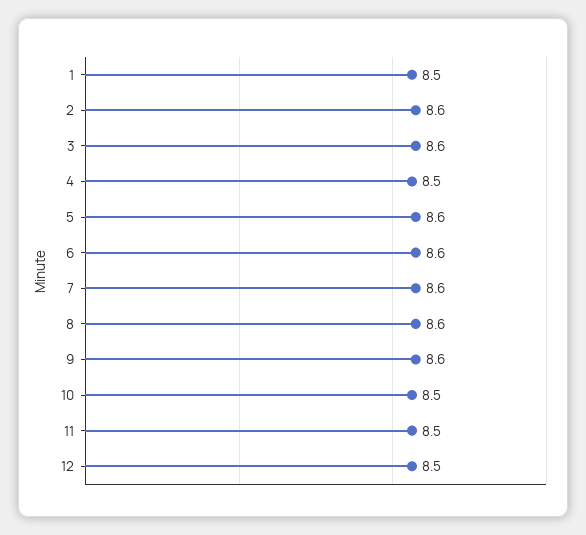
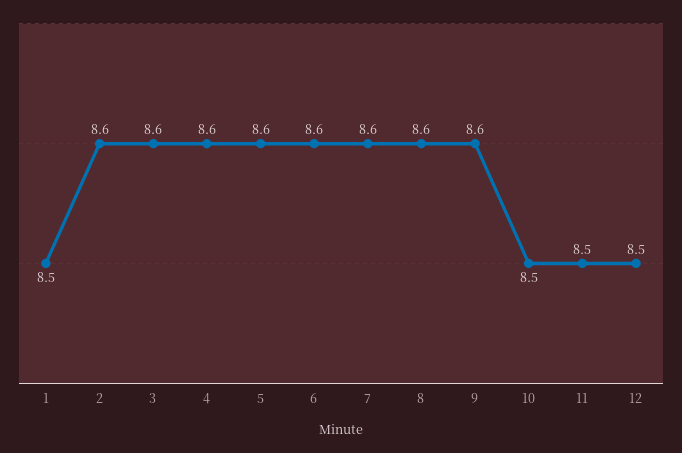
4: 8.5 -> 8.6

